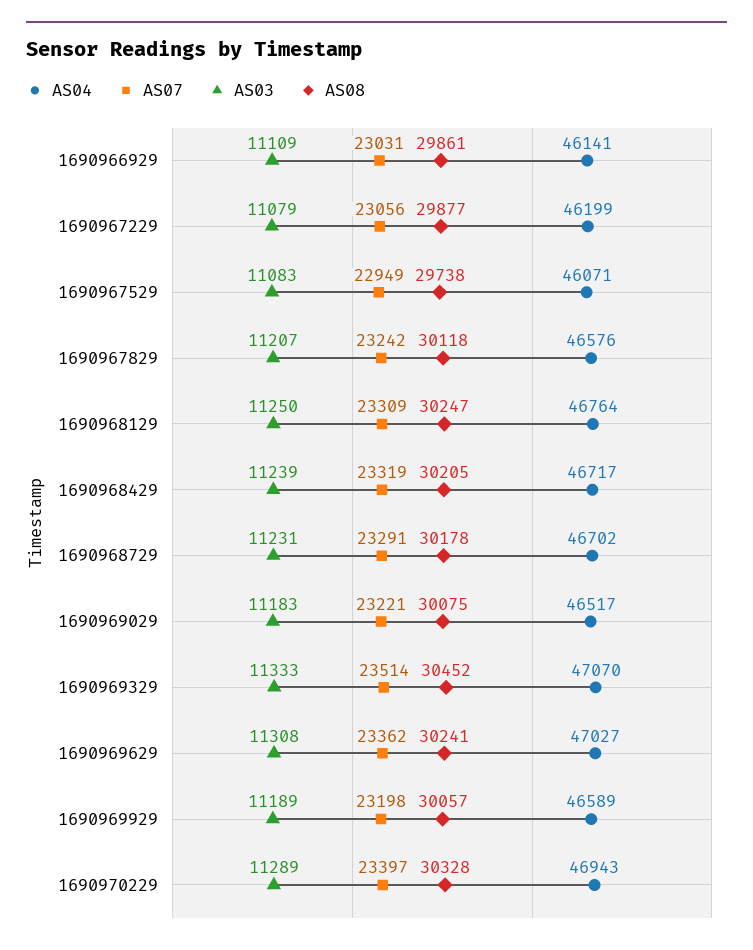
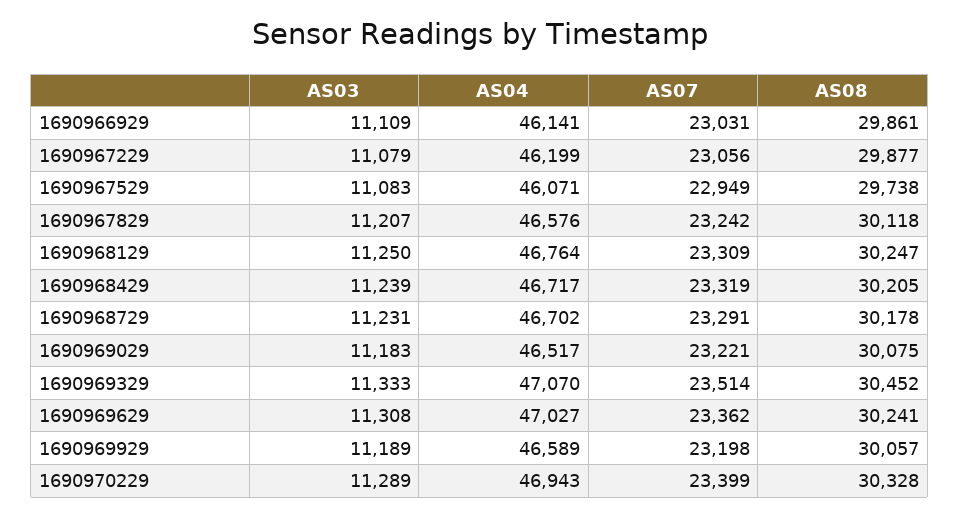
AS07, 1690970229: 23397 -> 23399

